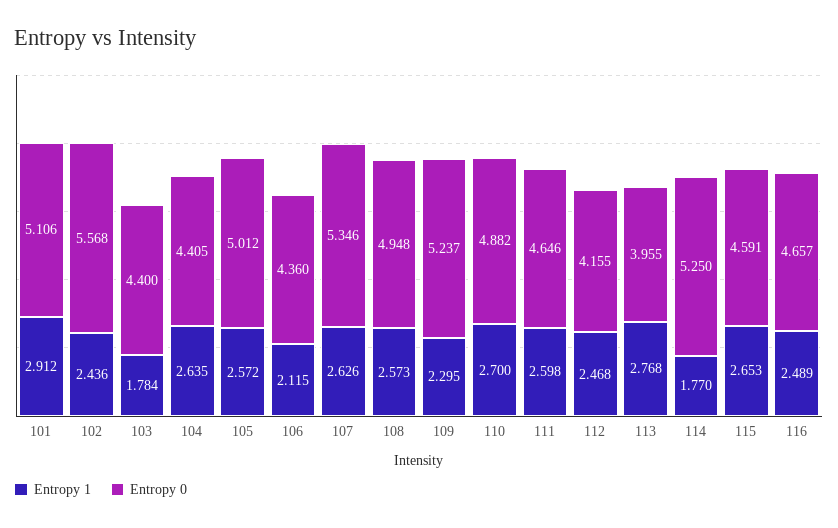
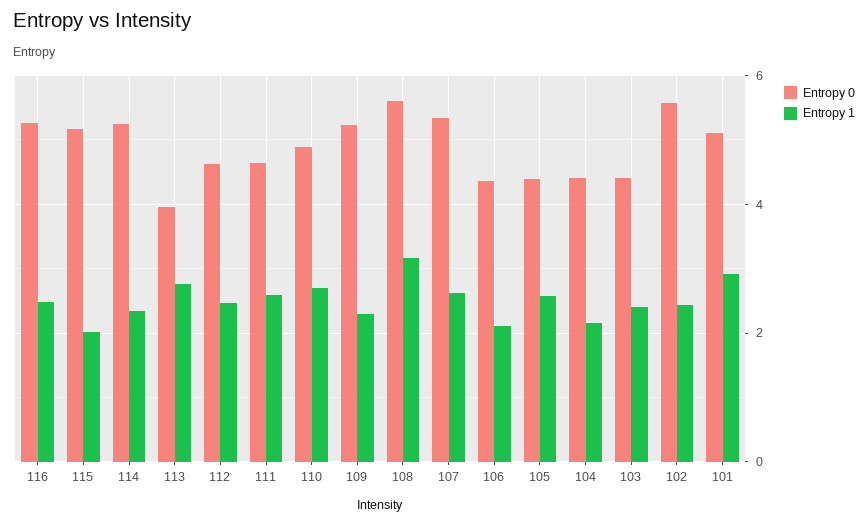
Entropy 1, 103: 1.784 -> 2.4
Entropy 1, 104: 2.635 -> 2.2
Entropy 0, 105: 5.012 -> 4.4
Entropy 1, 108: 2.573 -> 3.2
Entropy 0, 108: 4.948 -> 5.6
Entropy 0, 112: 4.155 -> 4.6
Entropy 1, 114: 1.77 -> 2.4
Entropy 1, 115: 2.653 -> 2
Entropy 0, 115: 4.591 -> 5.2
Entropy 0, 116: 4.657 -> 5.2

